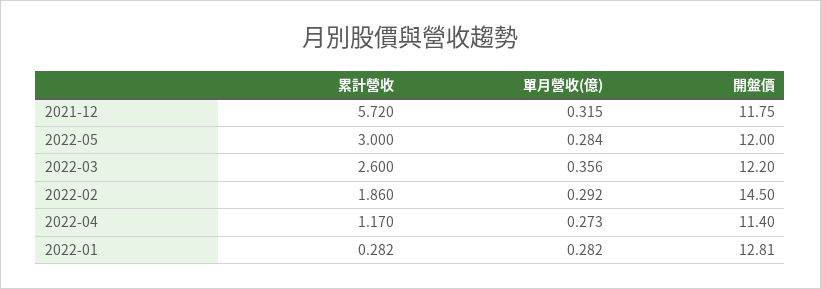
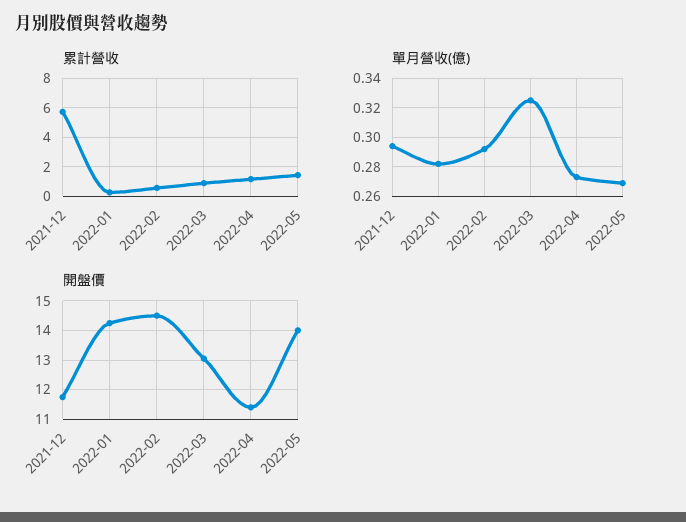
單月營收(億), 2021-12: 0.315 -> 0.295
累計營收, 2022-05: 3 -> 1.5
單月營收(億), 2022-05: 0.284 -> 0.27
開盤價, 2022-05: 12 -> 14
累計營收, 2022-03: 2.6 -> 1
單月營收(億), 2022-03: 0.356 -> 0.325
開盤價, 2022-03: 12.2 -> 13
累計營收, 2022-02: 1.86 -> 0.5
開盤價, 2022-01: 12.81 -> 14.25

